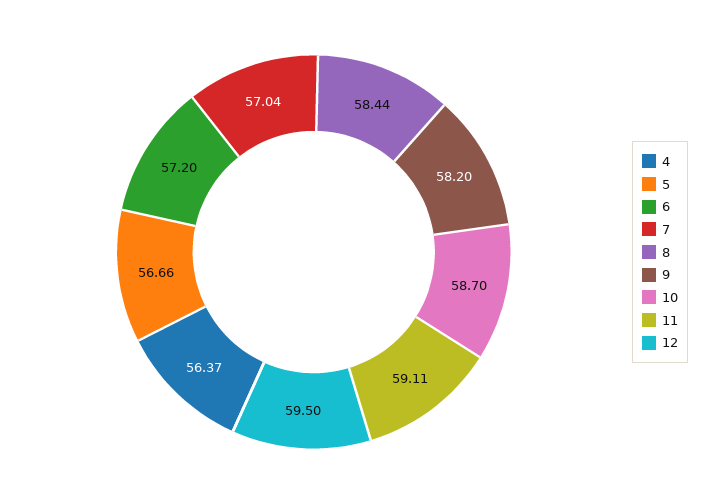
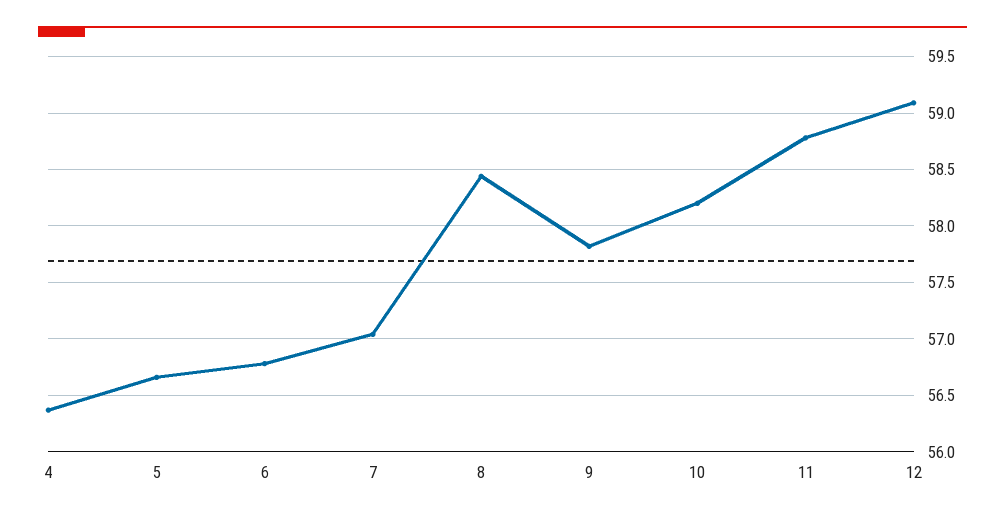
6: 57.2 -> 56.8
9: 58.2 -> 57.8
10: 58.7 -> 58.2
11: 59.11 -> 58.8
12: 59.5 -> 59.1

